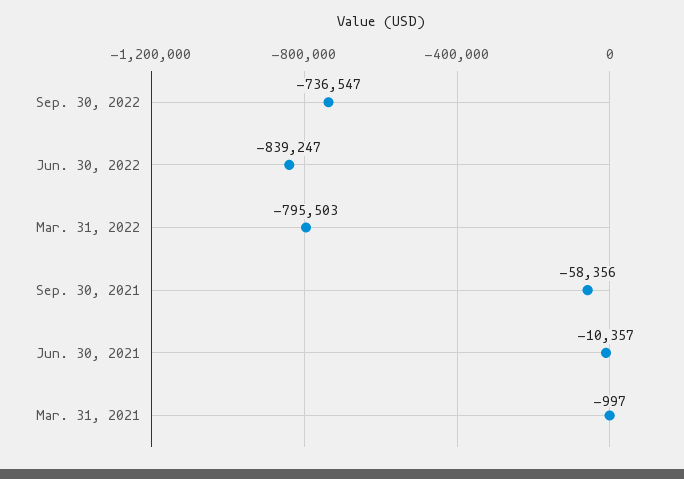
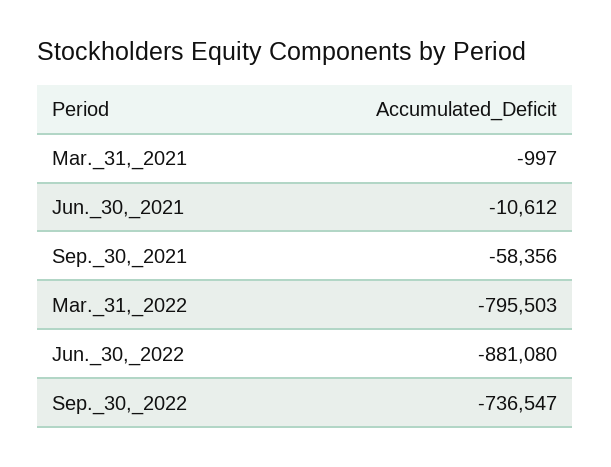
Jun. 30, 2022: -839247 -> -881080
Jun. 30, 2021: -10357 -> -10612

